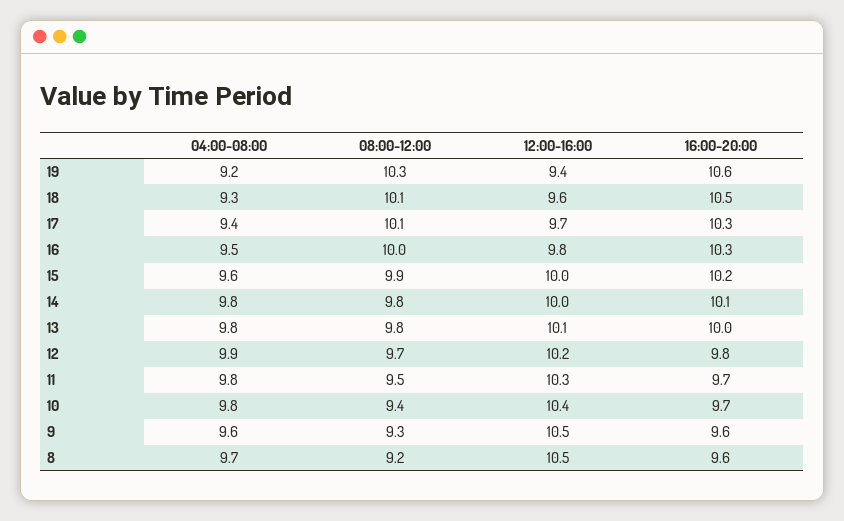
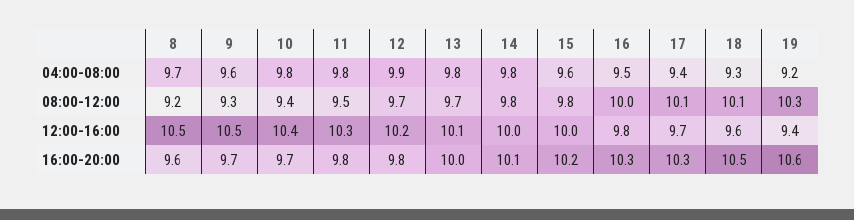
08:00-12:00, 15: 9.9 -> 9.8
08:00-12:00, 13: 9.8 -> 9.7
16:00-20:00, 11: 9.7 -> 9.8
16:00-20:00, 9: 9.6 -> 9.7

